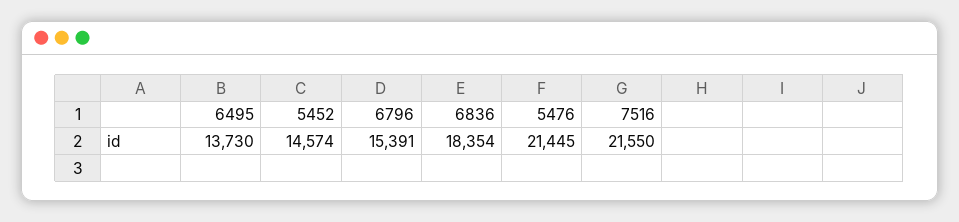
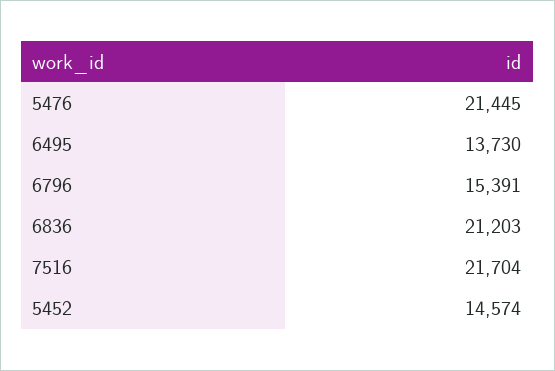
6836: 18354 -> 21203
7516: 21550 -> 21704

